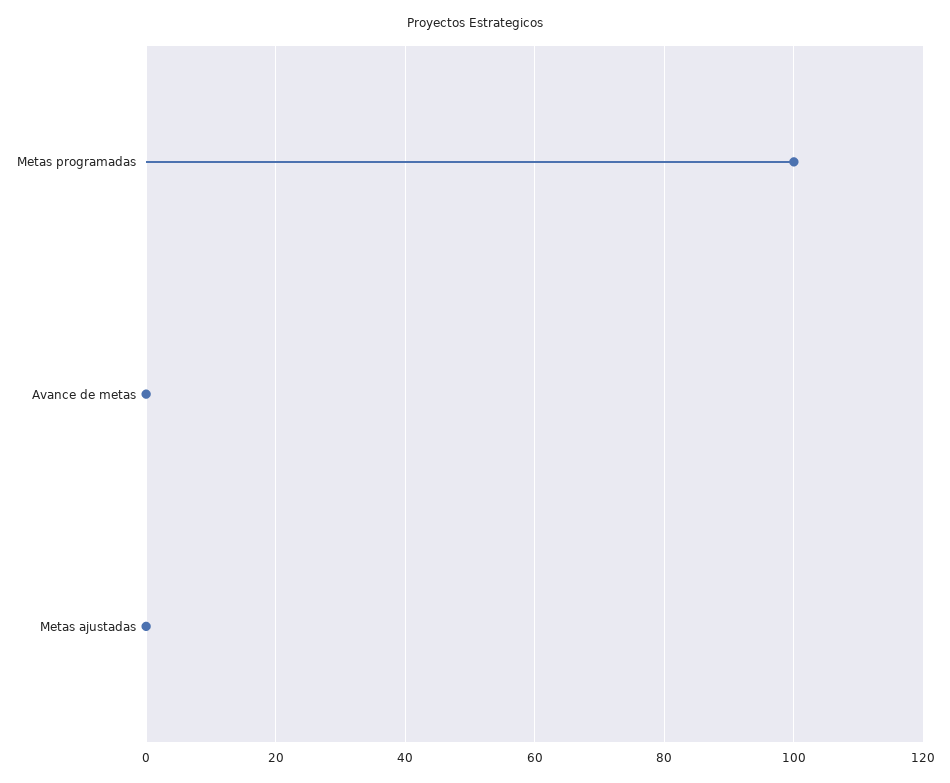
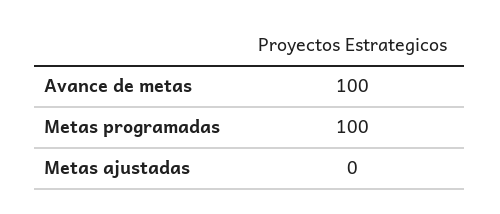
Avance de metas: 0 -> 100

